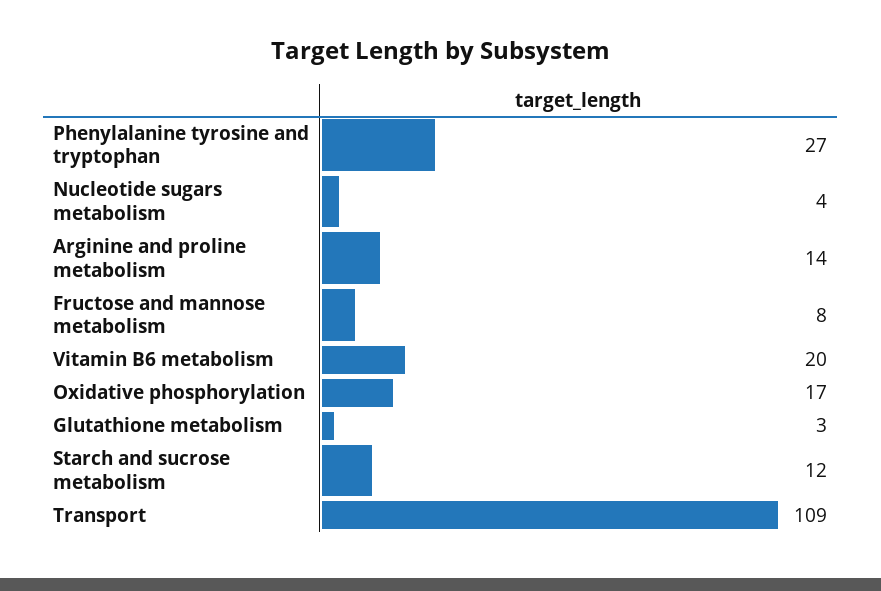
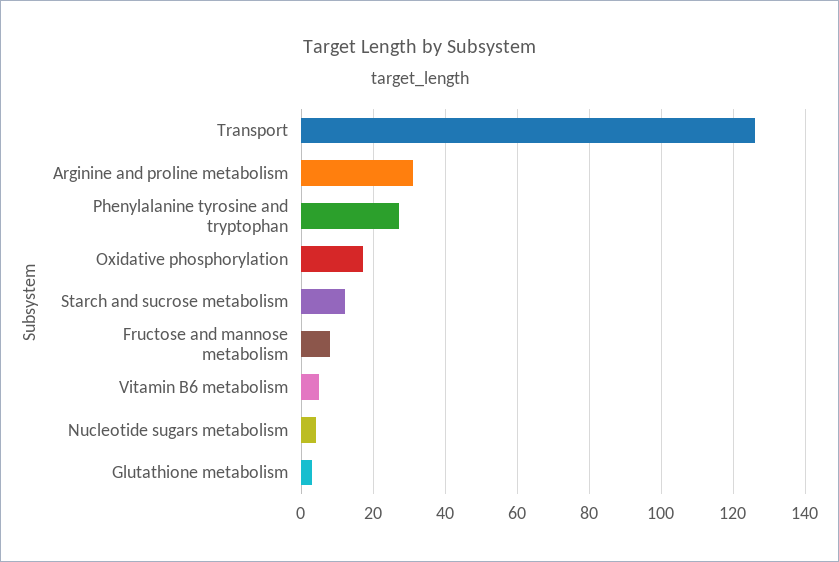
Arginine and proline metabolism: 14 -> 30
Vitamin B6 metabolism: 20 -> 5
Transport: 109 -> 125

